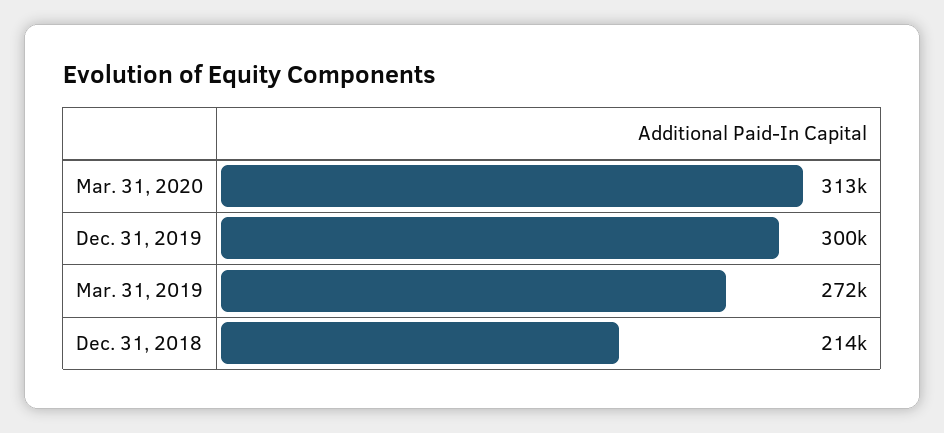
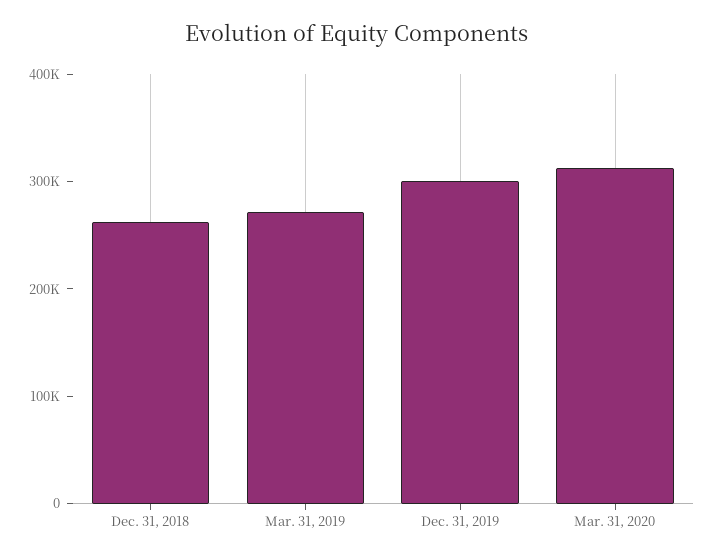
Dec. 31, 2018: 214000 -> 260000

